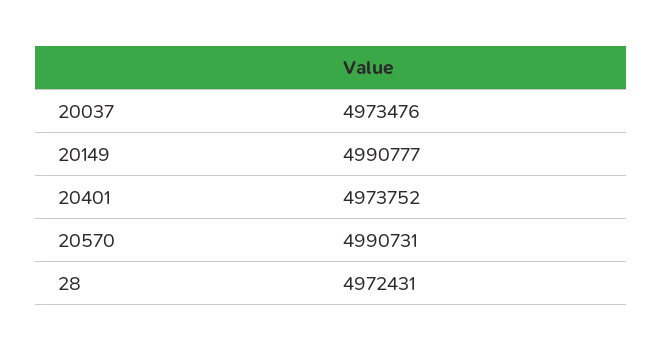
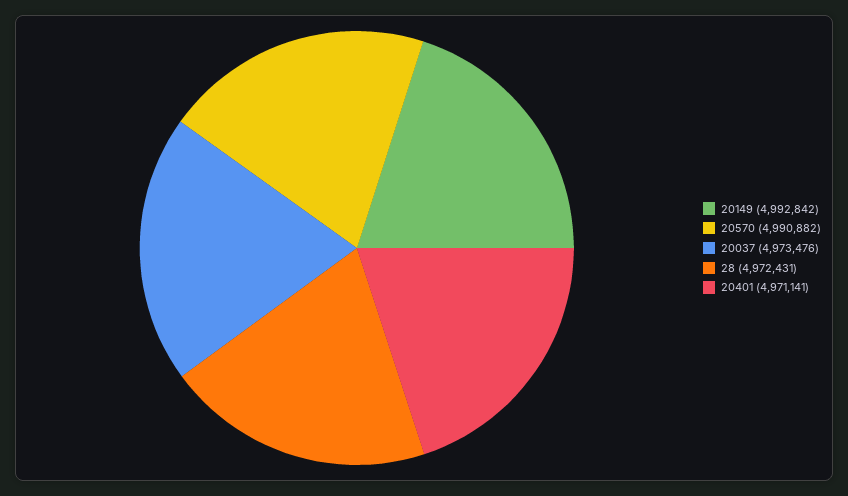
20149: 4990777 -> 4992842
20401: 4973752 -> 4971141
20570: 4990731 -> 4990882

